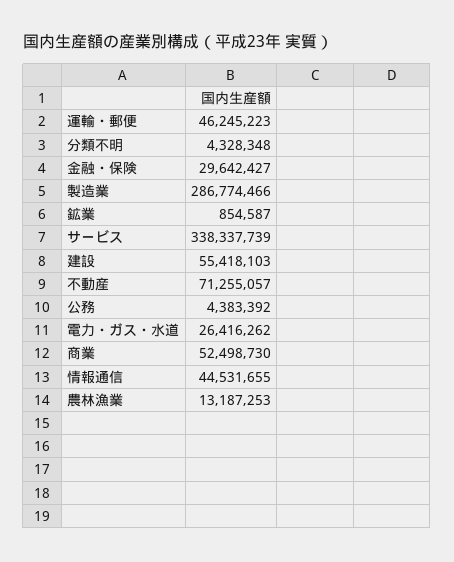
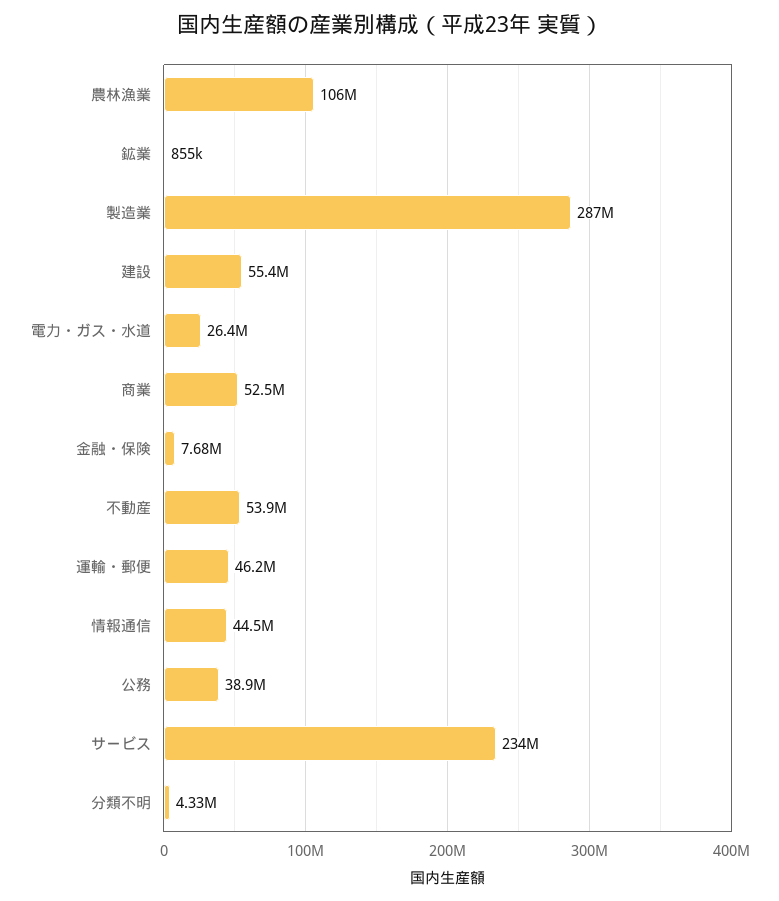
金融・保険: 29642427 -> 7680000
サービス: 338337739 -> 234000000
不動産: 71255057 -> 53900000
公務: 4383392 -> 38900000
農林漁業: 13187253 -> 106000000

